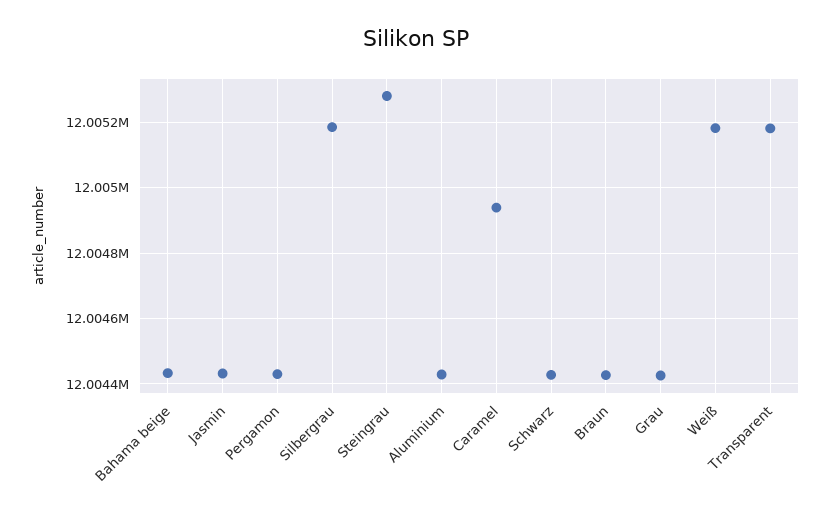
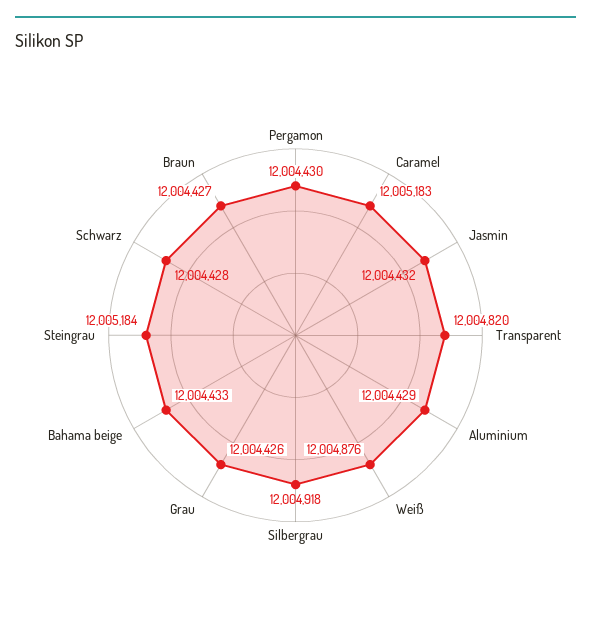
Silbergrau: 12005180 -> 12004918
Steingrau: 12005280 -> 12005184
Caramel: 12004940 -> 12005183
Weiß: 12005180 -> 12004876
Transparent: 12005180 -> 12004820

